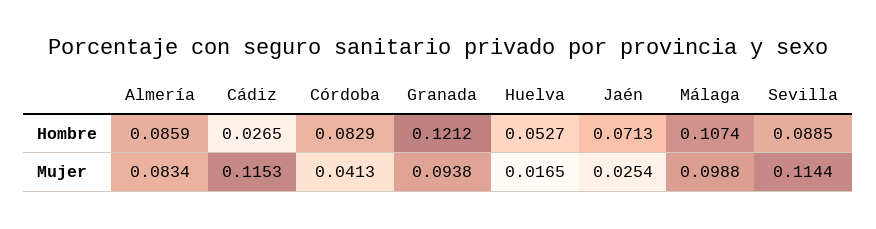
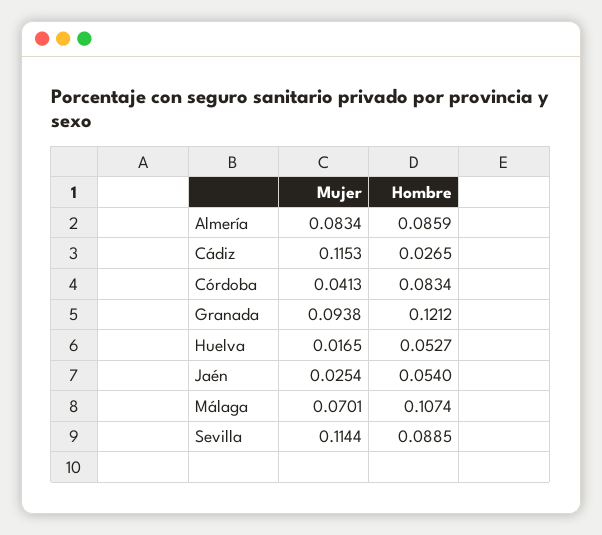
Córdoba, Hombre: 0.0829 -> 0.0834
Jaén, Hombre: 0.0713 -> 0.054
Málaga, Mujer: 0.0988 -> 0.0701

